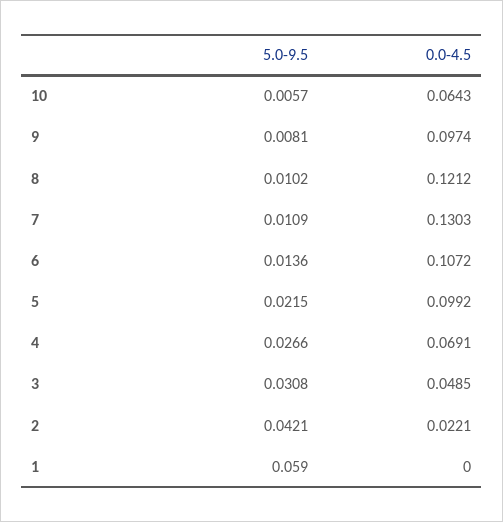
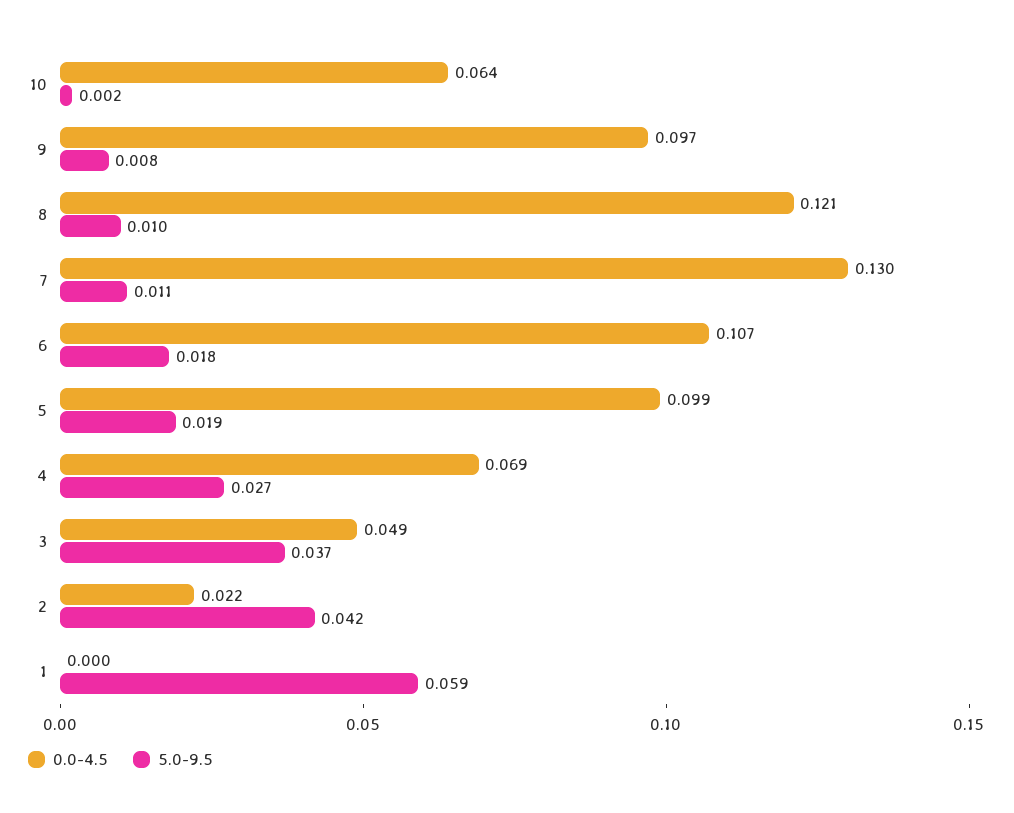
5.0-9.5, 10: 0.0057 -> 0.002
5.0-9.5, 6: 0.0136 -> 0.018
5.0-9.5, 5: 0.0215 -> 0.019
5.0-9.5, 3: 0.0308 -> 0.037

